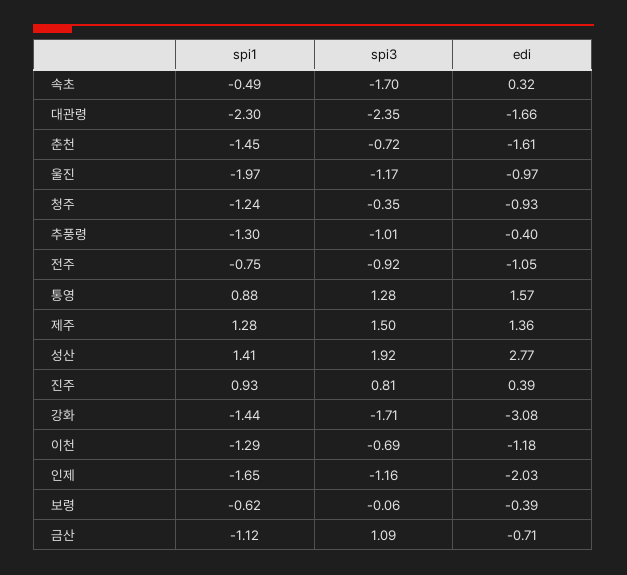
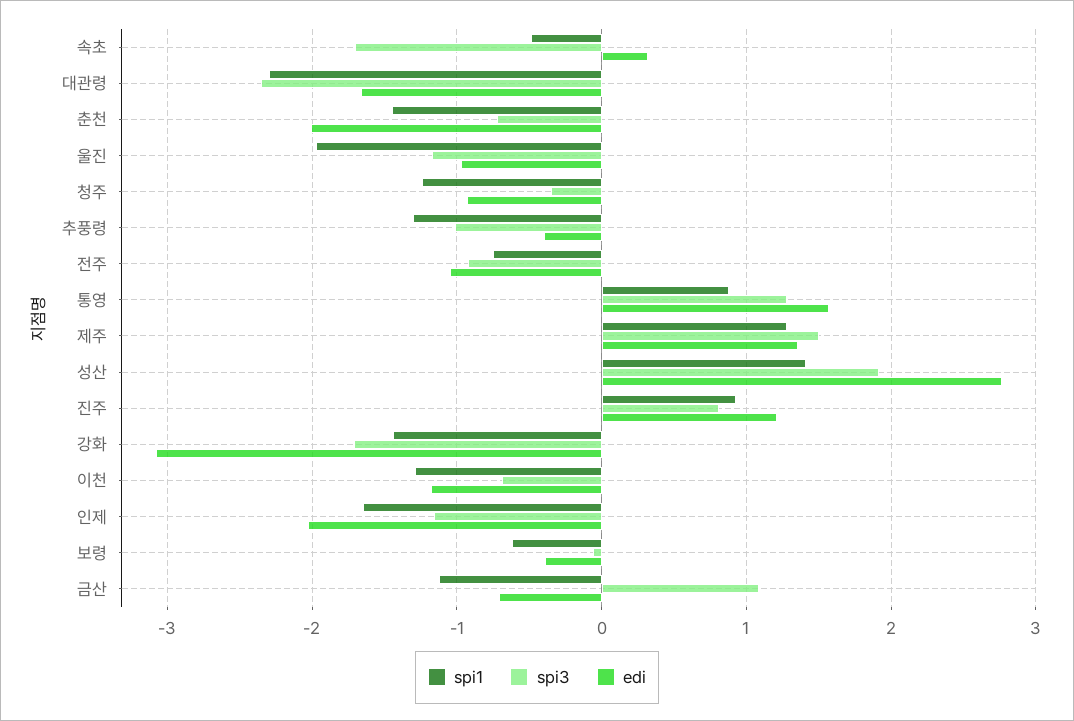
edi, 춘천: -1.61 -> -2
edi, 진주: 0.39 -> 1.2

